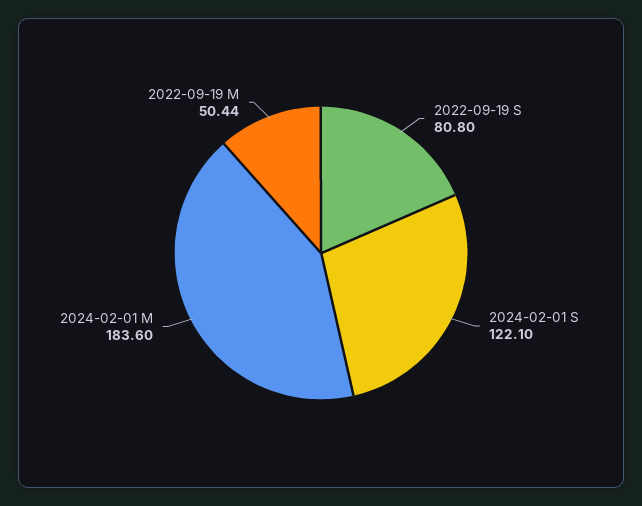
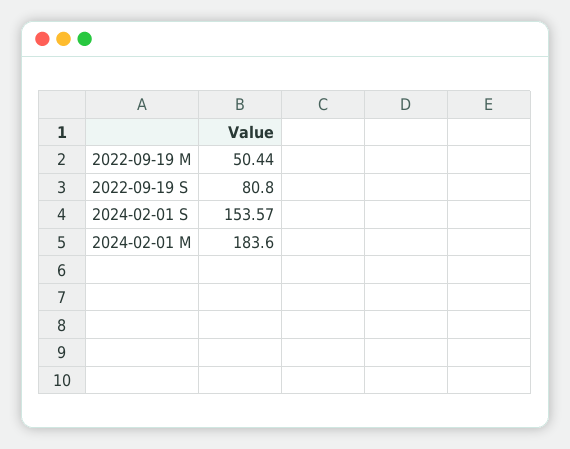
2024-02-01 S: 122.1 -> 153.57

